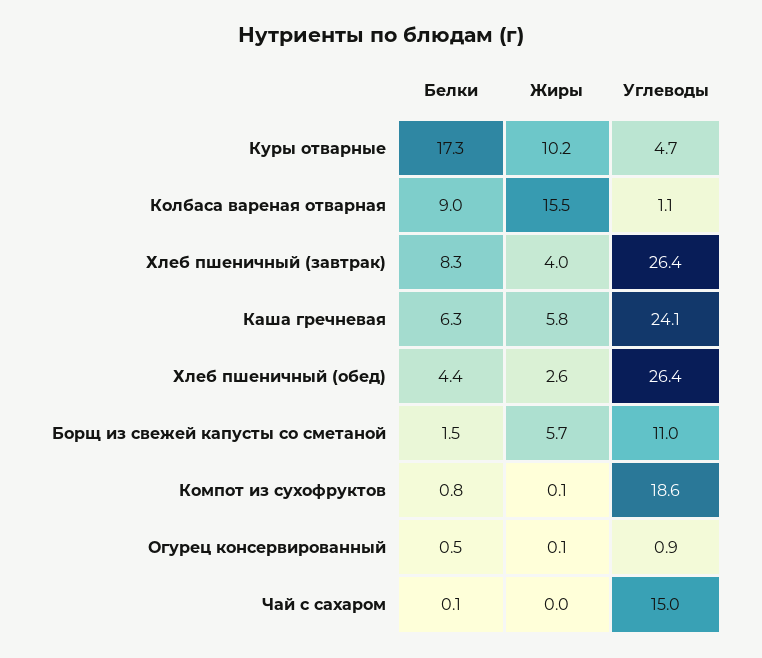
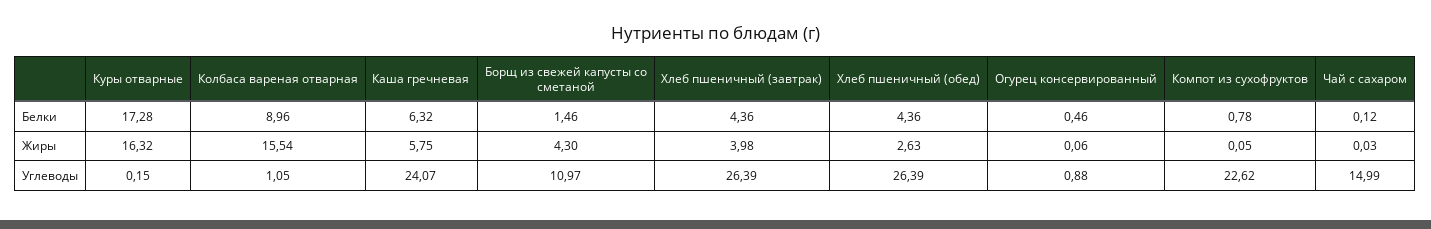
Жиры, Куры отварные: 10.2 -> 16.32
Углеводы, Куры отварные: 4.7 -> 0.15
Белки, Хлеб пшеничный (завтрак): 8.3 -> 4.36
Жиры, Борщ из свежей капусты со сметаной: 5.7 -> 4.3
Углеводы, Компот из сухофруктов: 18.6 -> 22.62

